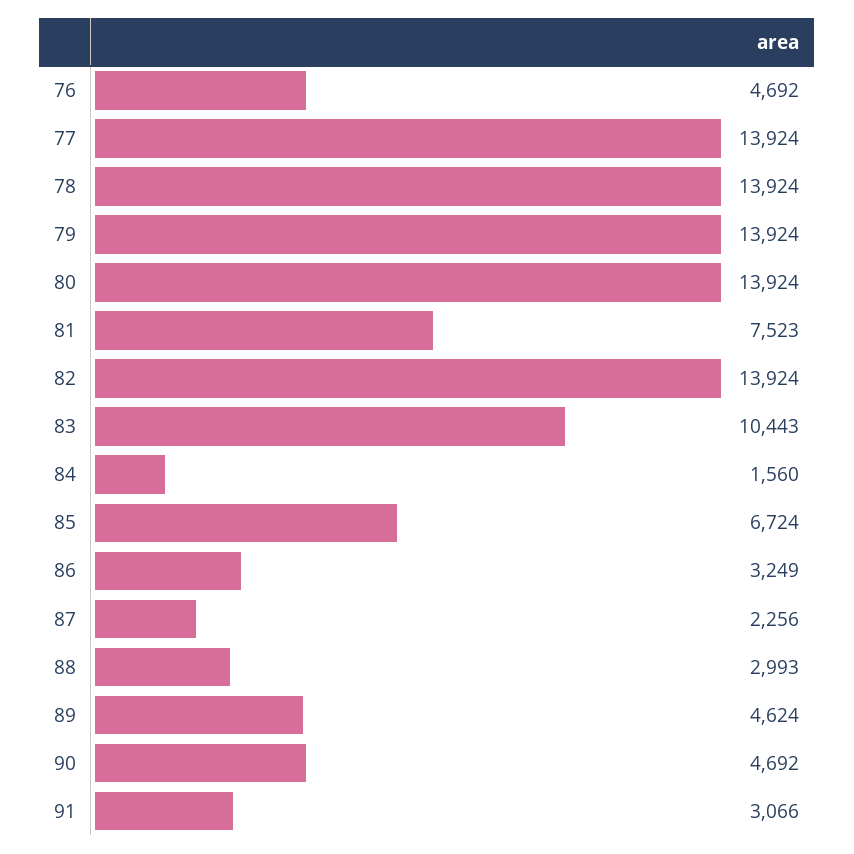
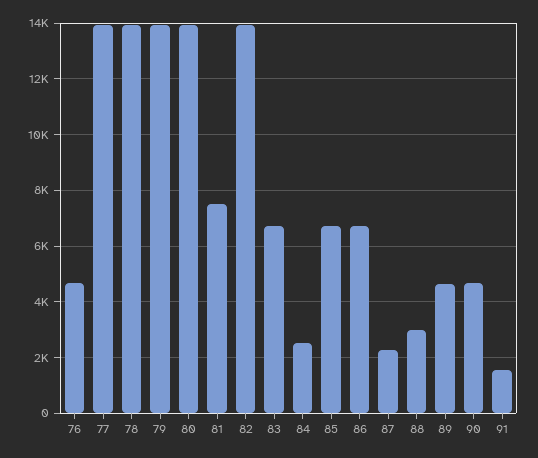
83: 10443 -> 6750
84: 1560 -> 2500
86: 3249 -> 6750
91: 3066 -> 1500

